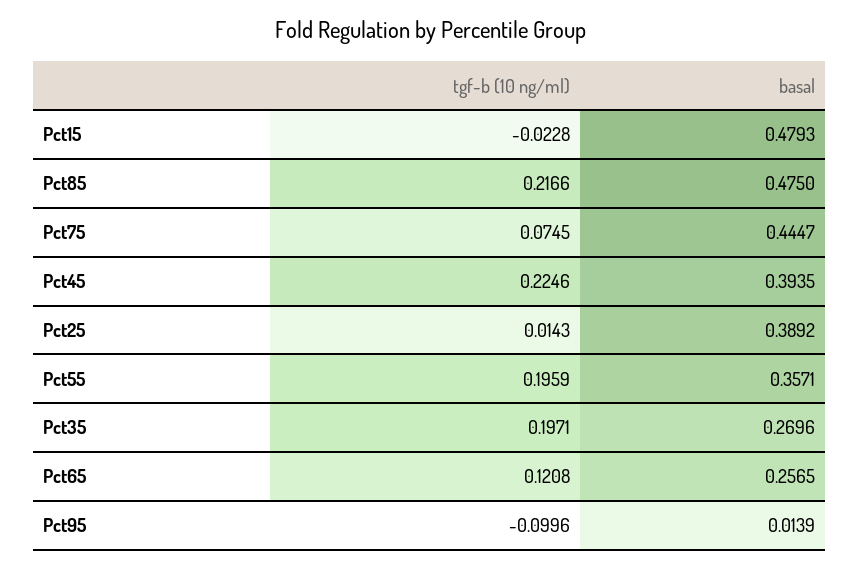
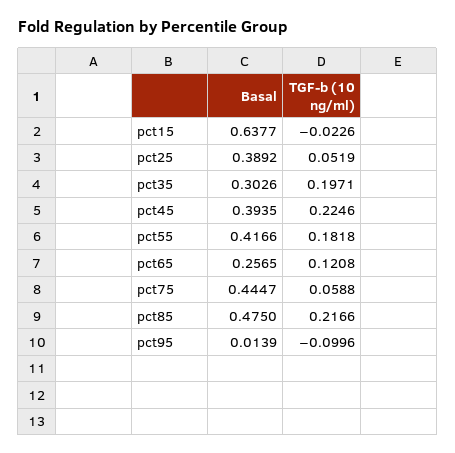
tgf-b (10 ng/ml), Pct15: -0.0228 -> -0.0226
basal, Pct15: 0.4793 -> 0.6377
tgf-b (10 ng/ml), Pct75: 0.0745 -> 0.0588
tgf-b (10 ng/ml), Pct25: 0.0143 -> 0.0519
tgf-b (10 ng/ml), Pct55: 0.1959 -> 0.1818
basal, Pct55: 0.3571 -> 0.4166
basal, Pct35: 0.2696 -> 0.3026

